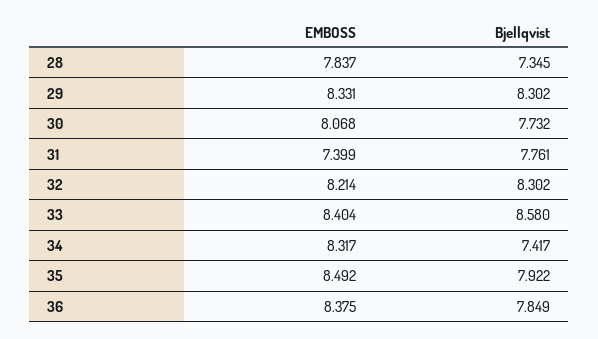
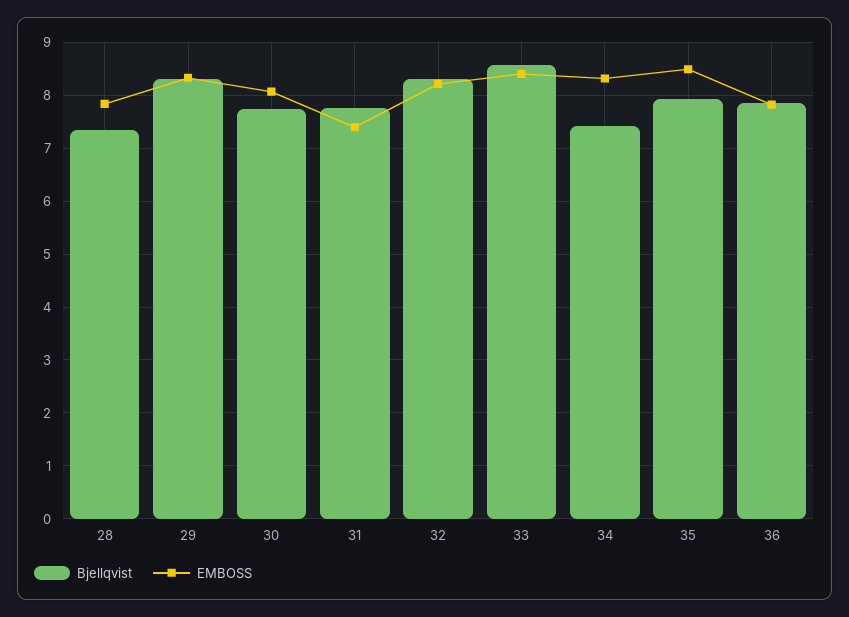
EMBOSS, 36: 8.375 -> 7.8

